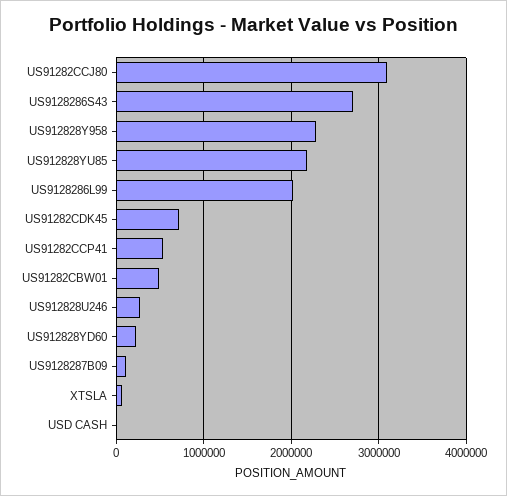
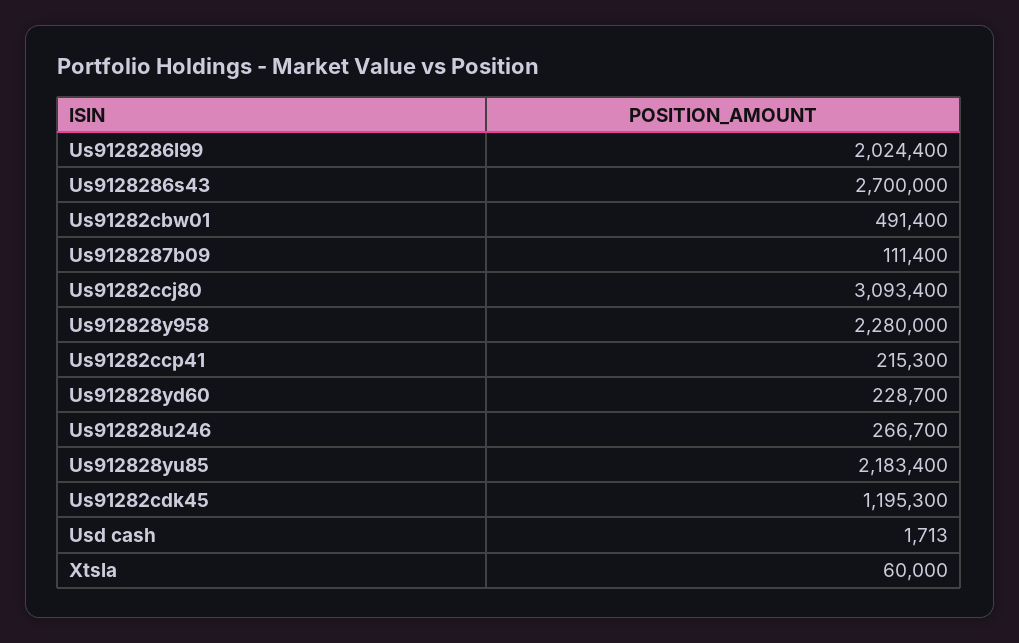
US91282CDK45: 700000 -> 1195300
US91282CCP41: 500000 -> 215300

